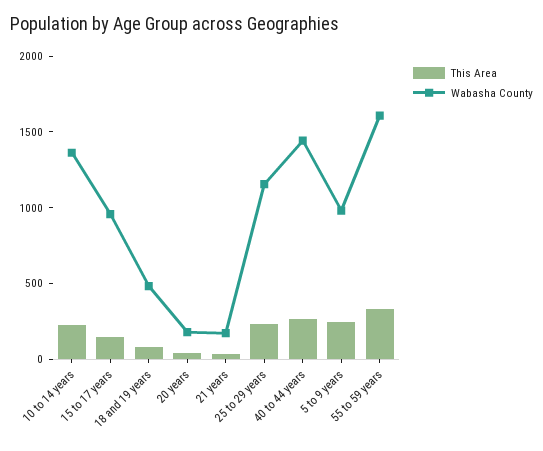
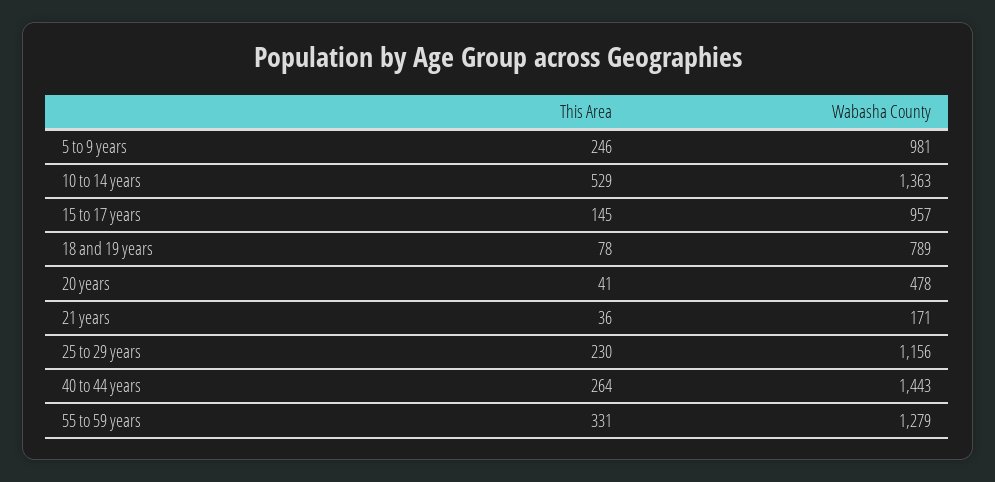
This Area, 10 to 14 years: 200 -> 529
Wabasha County, 18 and 19 years: 500 -> 789
Wabasha County, 20 years: 200 -> 478
Wabasha County, 55 to 59 years: 1600 -> 1279

